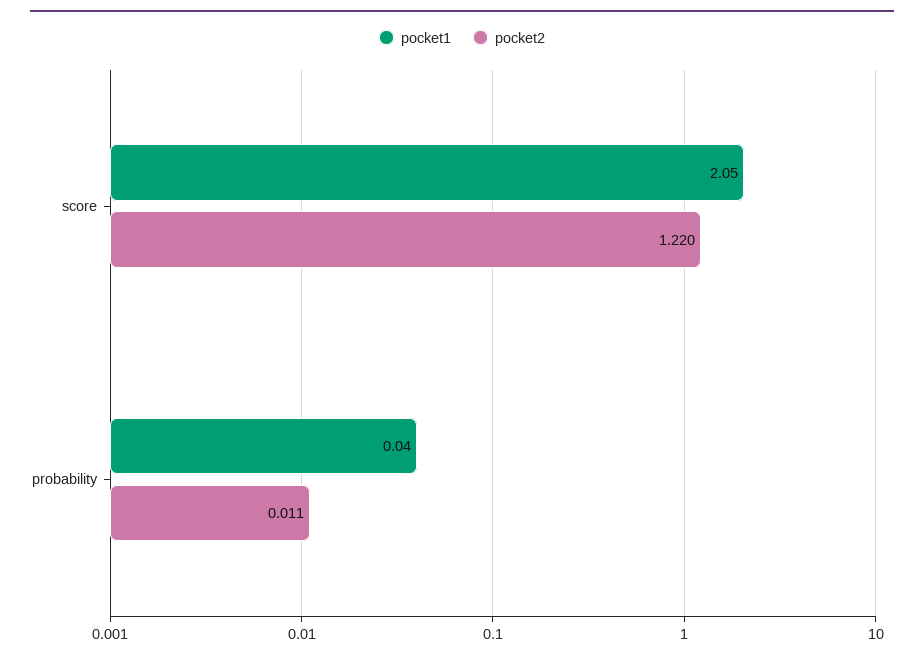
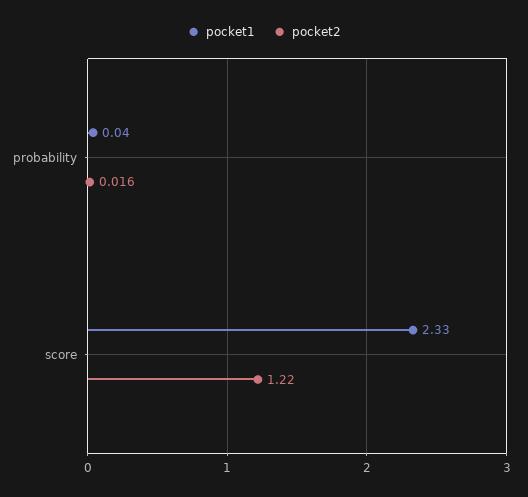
pocket1, score: 2.05 -> 2.33
pocket2, probability: 0.011 -> 0.016

